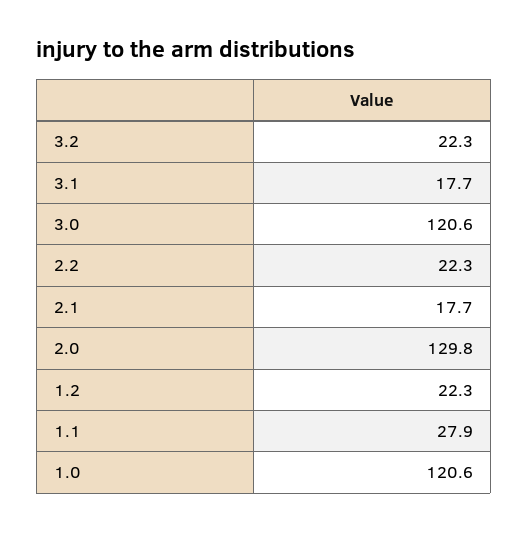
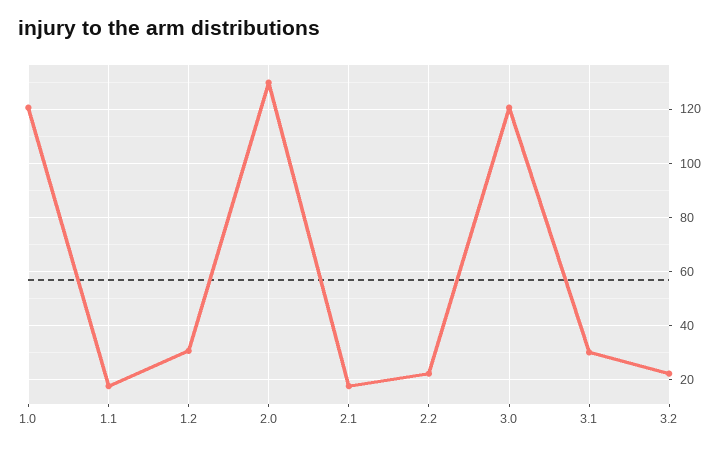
3.1: 17.7 -> 30
1.2: 22.3 -> 30
1.1: 27.9 -> 17.5

